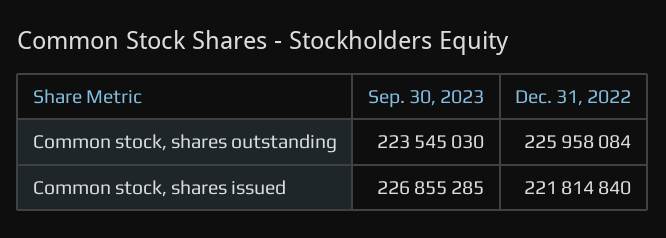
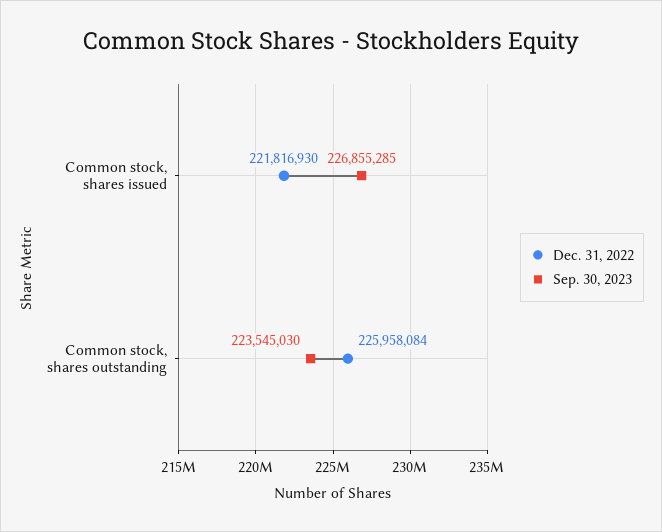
Dec. 31, 2022, Common stock, shares issued: 221814840 -> 221816930

